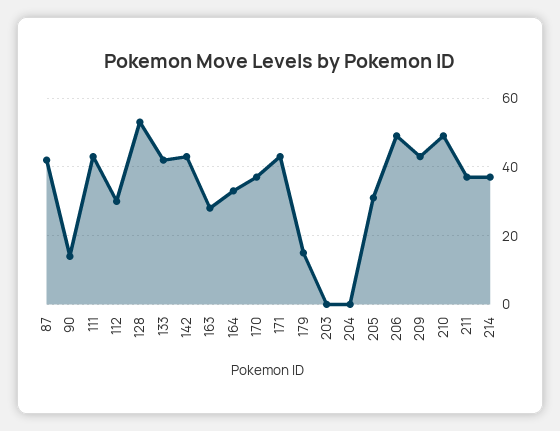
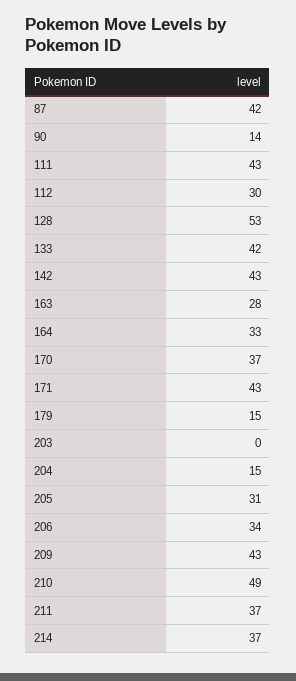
204: 0 -> 15
206: 50 -> 34

